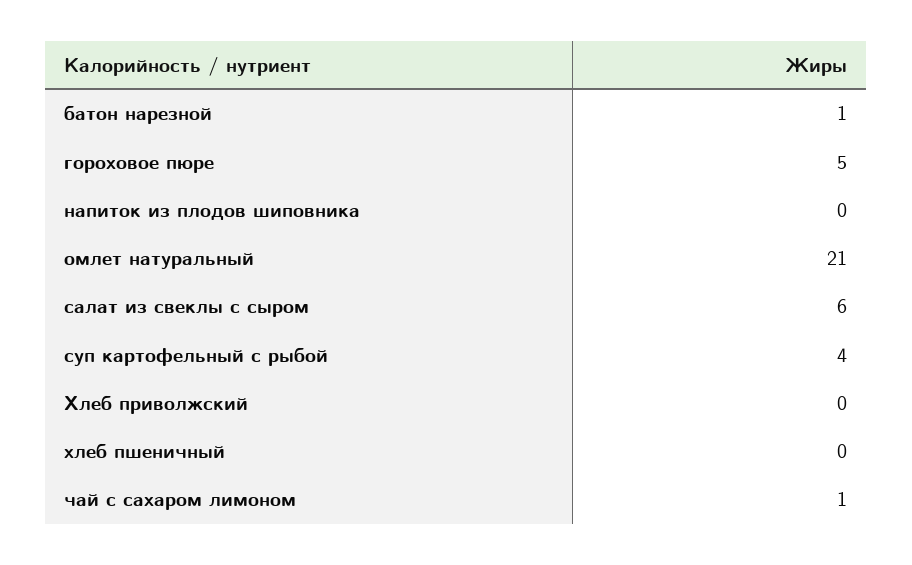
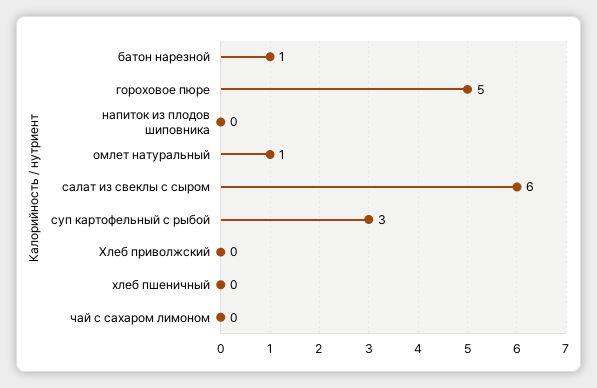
омлет натуральный: 21 -> 1
суп картофельный с рыбой: 4 -> 3
чай с сахаром лимоном: 1 -> 0

